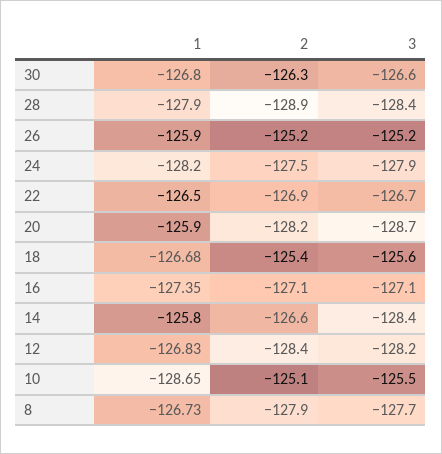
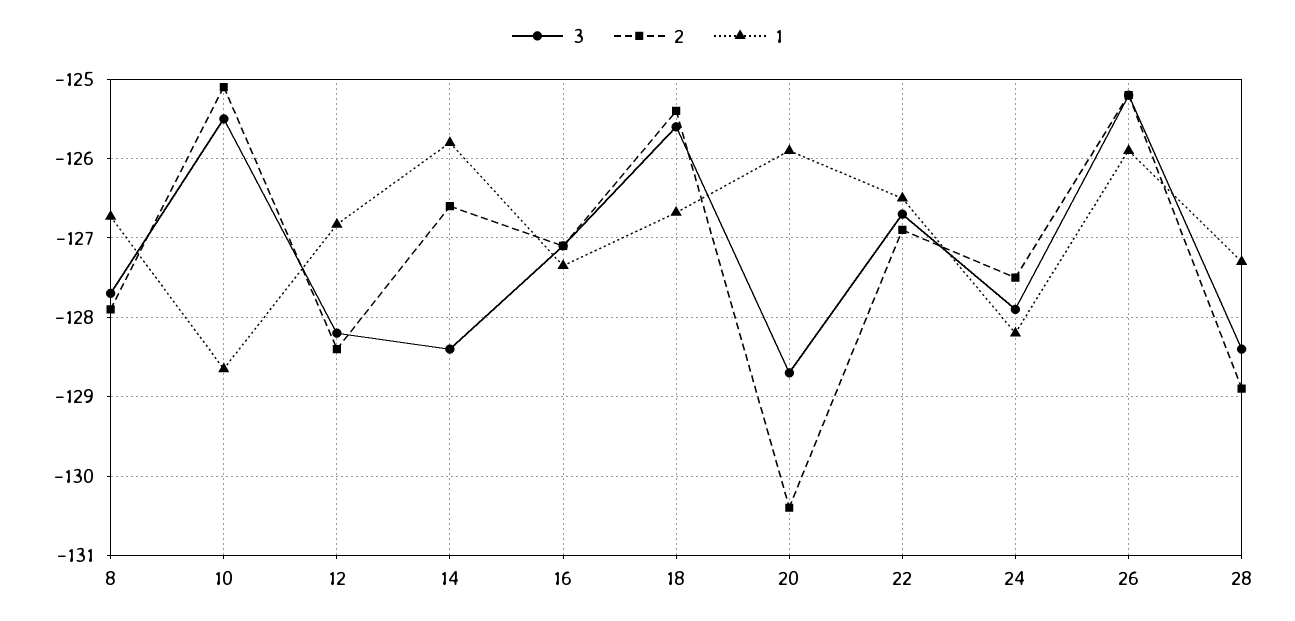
1, 30: -126.8 -> none
2, 30: -126.3 -> none
3, 30: -126.6 -> none
1, 28: -127.9 -> -127.3
2, 20: -128.2 -> -130.4

